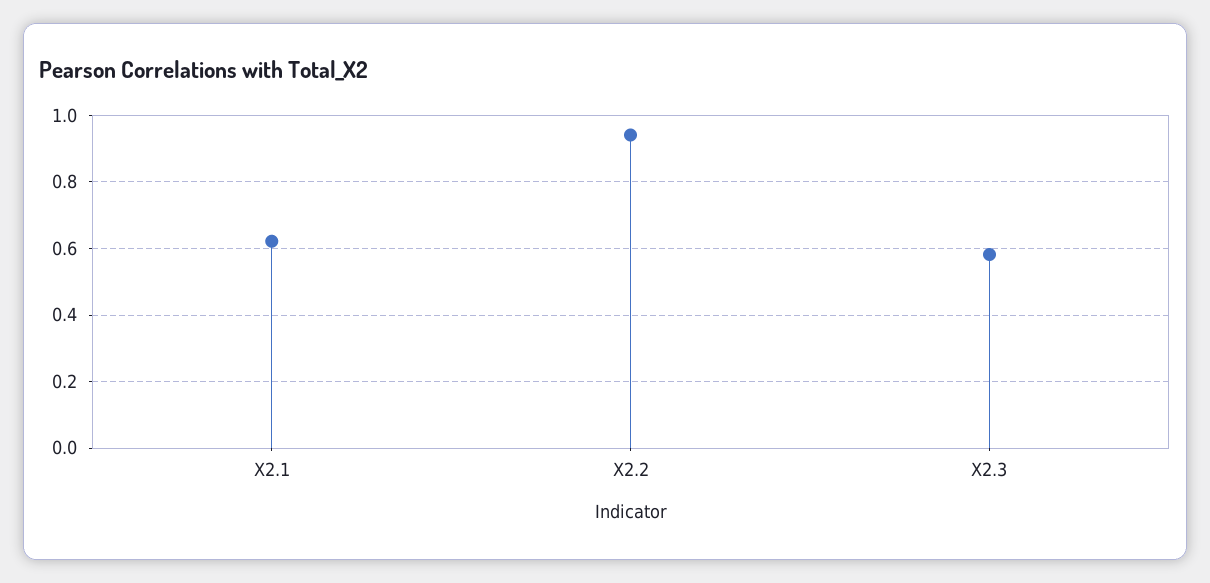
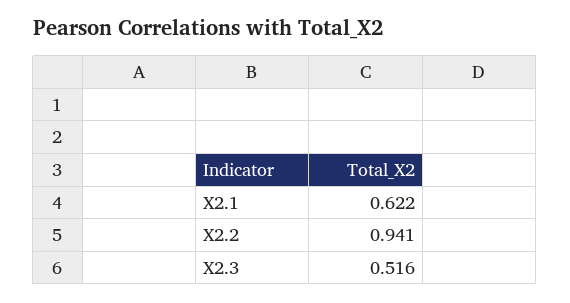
X2.3: 0.58 -> 0.516

